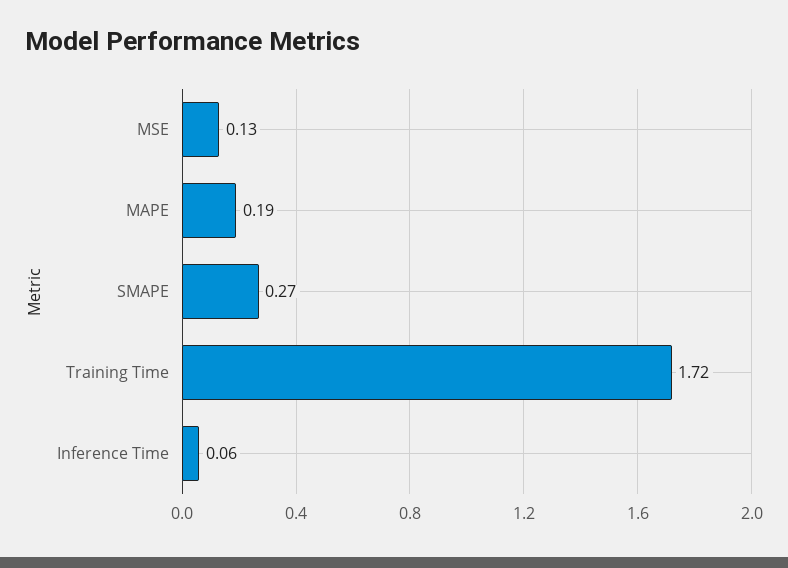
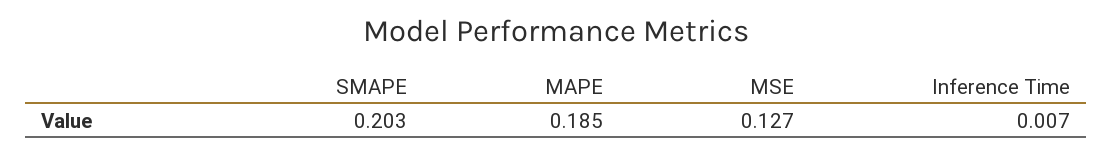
SMAPE: 0.27 -> 0.203
Training Time: 1.72 -> none
Inference Time: 0.06 -> 0.007

